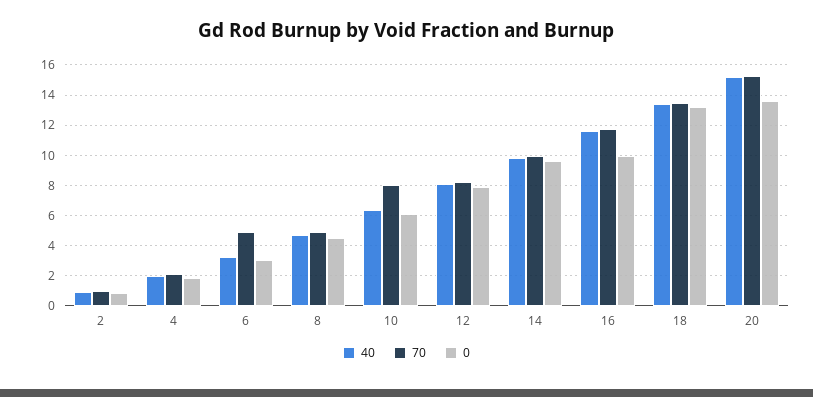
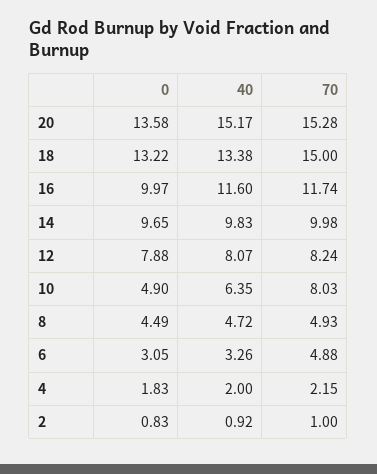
0, 10: 6 -> 4.9
70, 18: 13.5 -> 15

